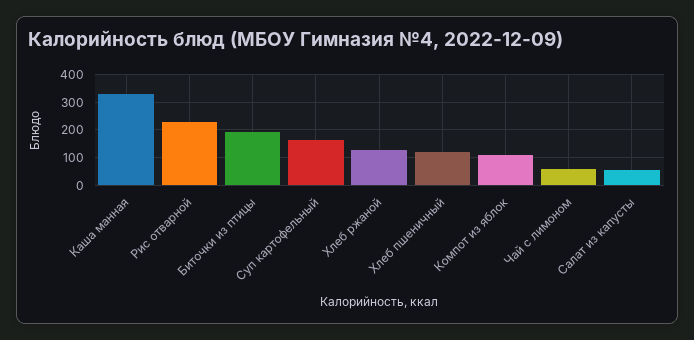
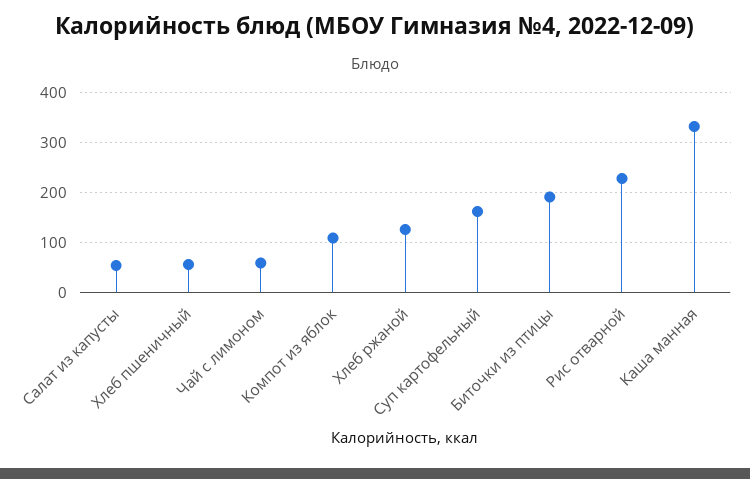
Хлеб пшеничный: 125 -> 60

